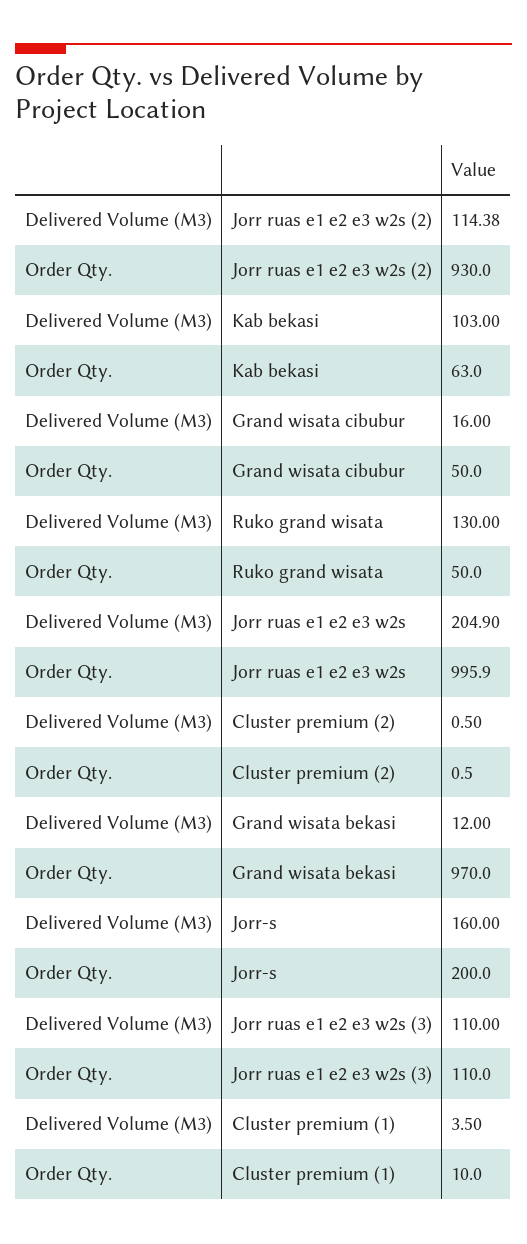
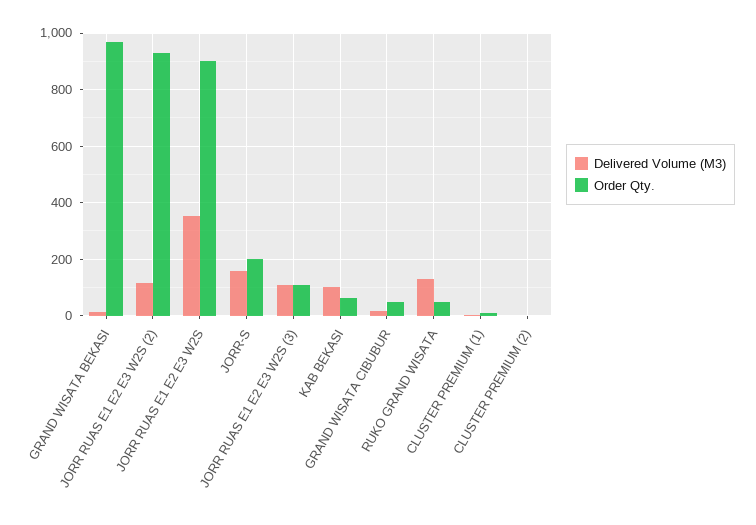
Delivered Volume (M3), Jorr ruas e1 e2 e3 w2s: 204.9 -> 350
Order Qty., Jorr ruas e1 e2 e3 w2s: 995.9 -> 900

